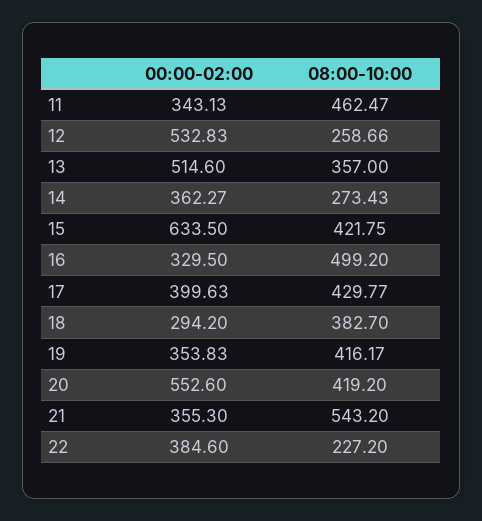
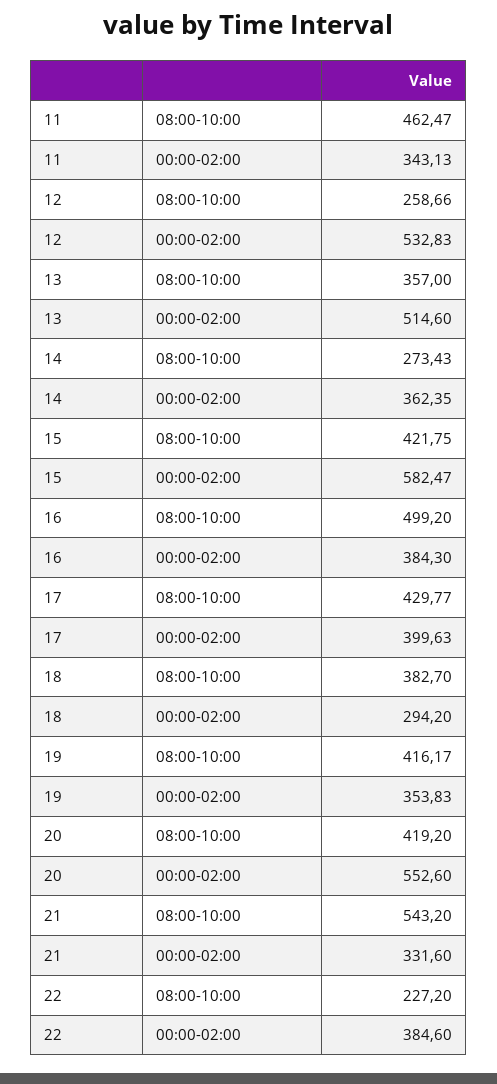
00:00-02:00, 14: 362.27 -> 362.35
00:00-02:00, 15: 633.5 -> 582.47
00:00-02:00, 16: 329.5 -> 384.3
00:00-02:00, 21: 355.3 -> 331.6

